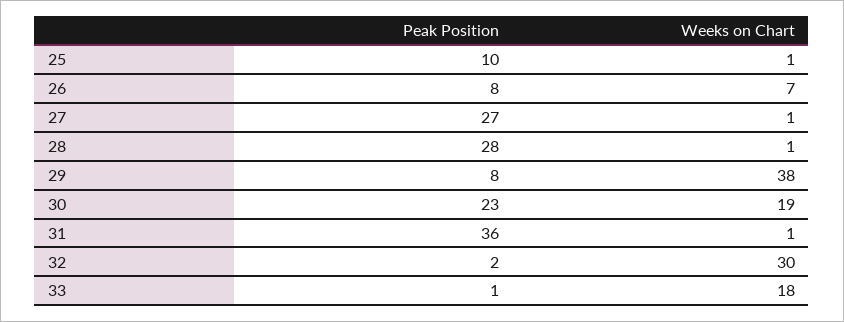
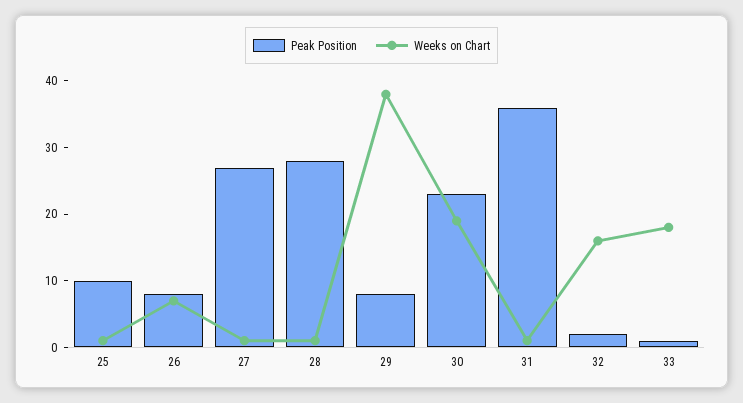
Weeks on Chart, 32: 30 -> 15

